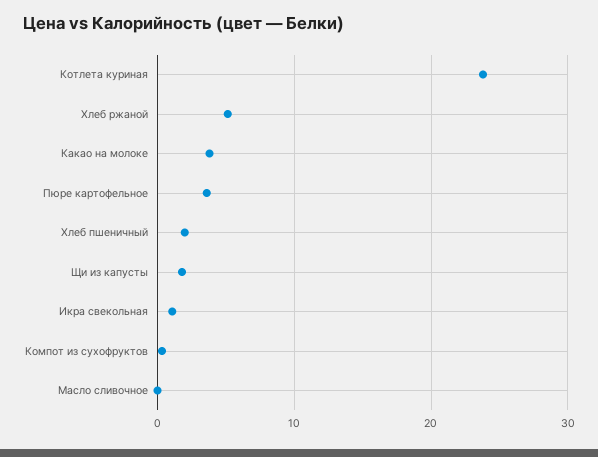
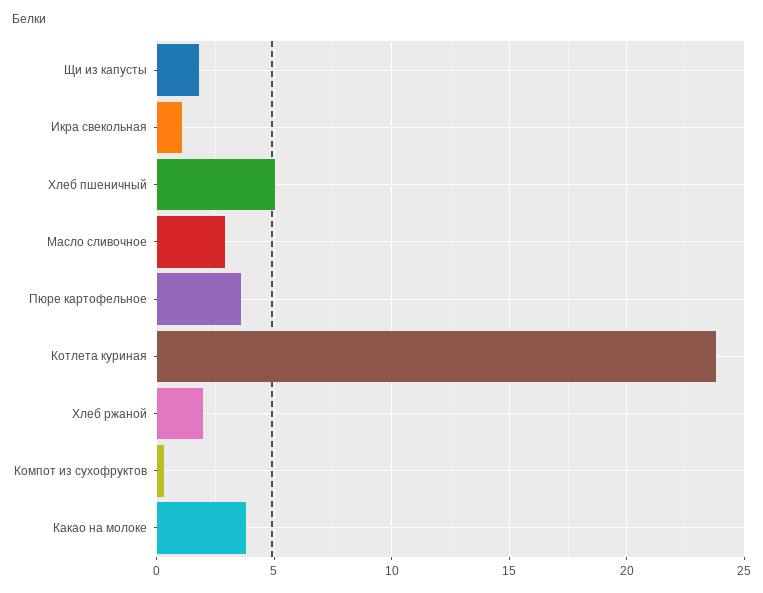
Хлеб ржаной: 5 -> 2
Хлеб пшеничный: 2 -> 5
Масло сливочное: 0 -> 3

